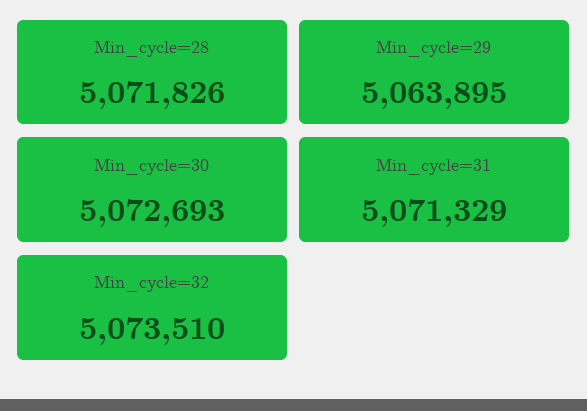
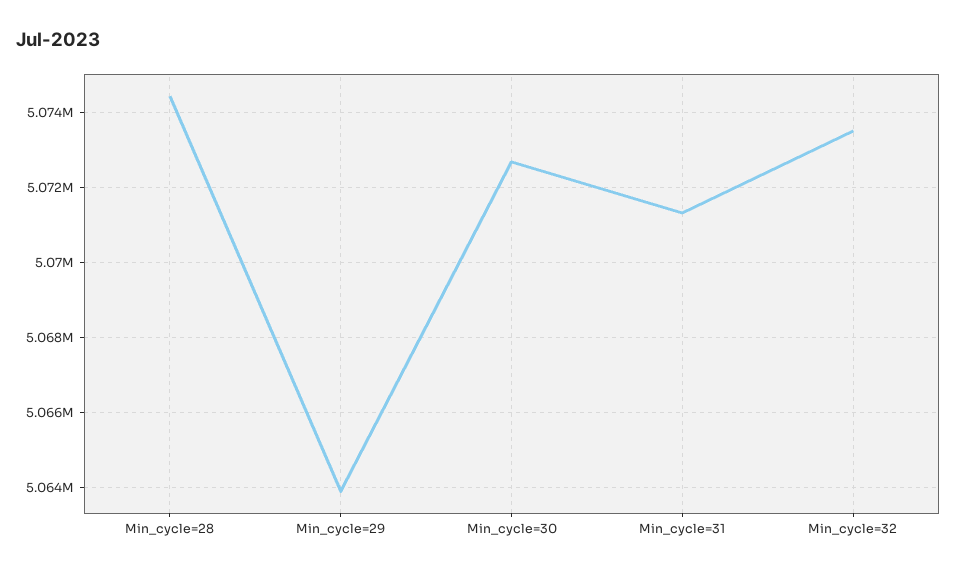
Min_cycle=28: 5071826 -> 5074400

